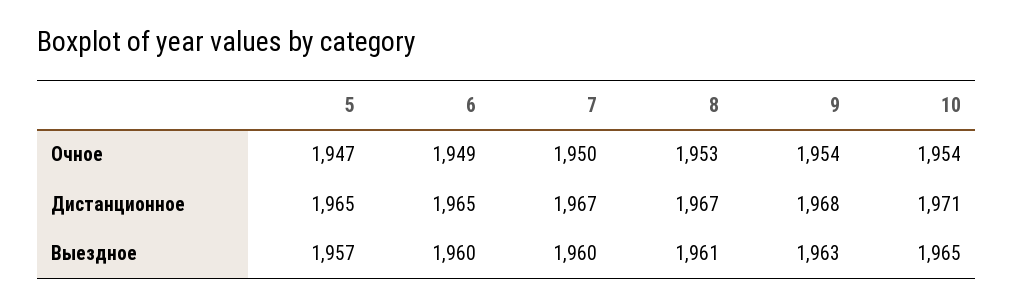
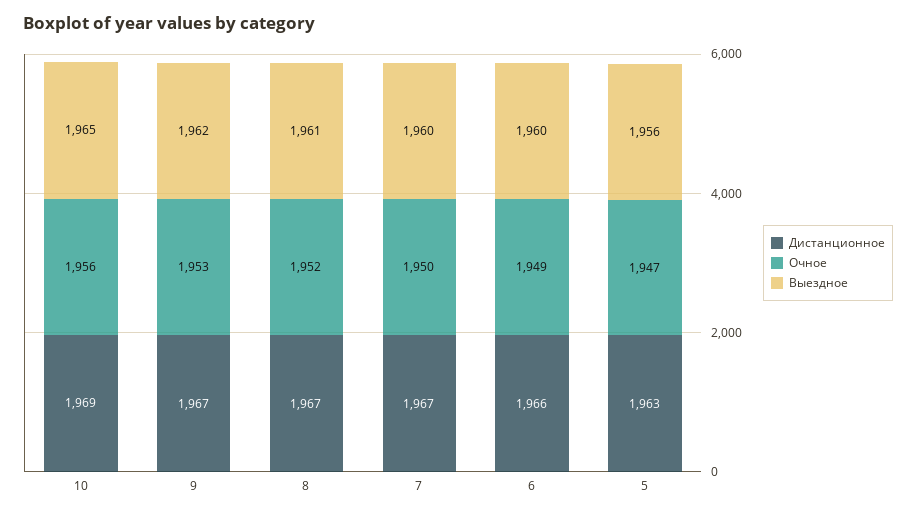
Очное, 8: 1953 -> 1952
Очное, 9: 1954 -> 1953
Очное, 10: 1954 -> 1956
Дистанционное, 5: 1965 -> 1963
Дистанционное, 6: 1965 -> 1966
Дистанционное, 9: 1968 -> 1967
Дистанционное, 10: 1971 -> 1969
Выездное, 5: 1957 -> 1956
Выездное, 9: 1963 -> 1962

